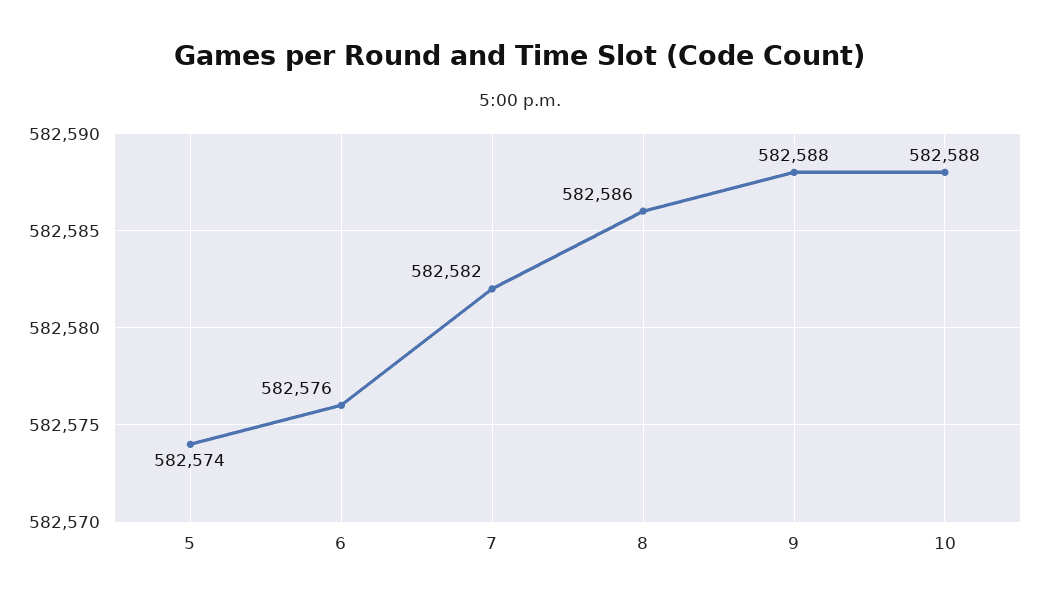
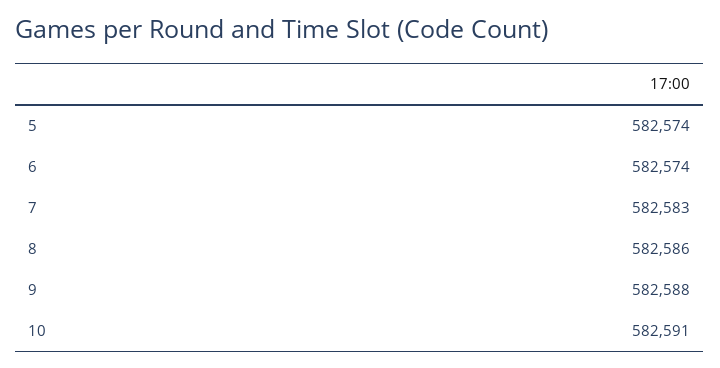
6: 582576 -> 582574
7: 582582 -> 582583
10: 582588 -> 582591

